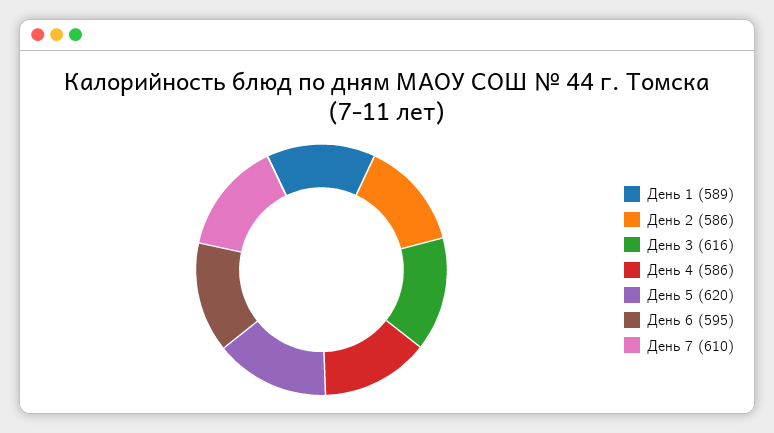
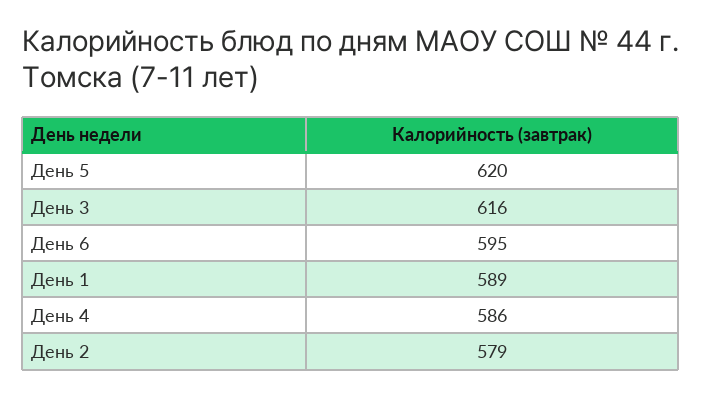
День 2: 586 -> 579
День 7: 610 -> none

